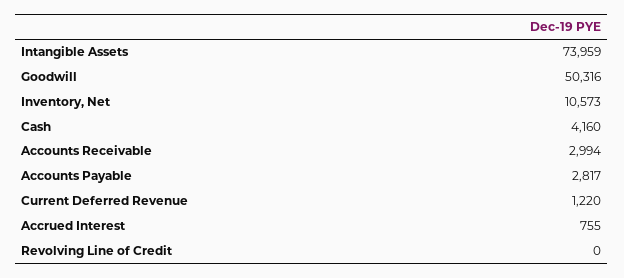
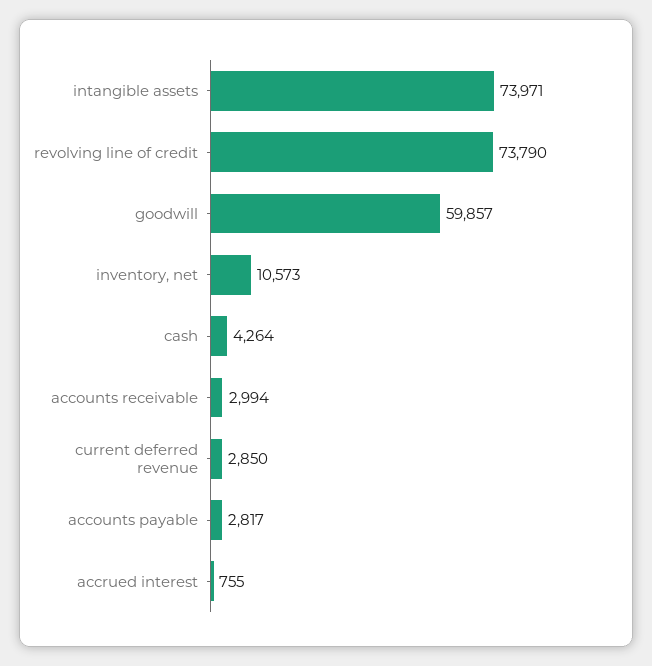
Intangible Assets: 73959 -> 73971
Goodwill: 50316 -> 59857
Cash: 4160 -> 4264
Current Deferred Revenue: 1220 -> 2850
Revolving Line of Credit: 0 -> 73790

